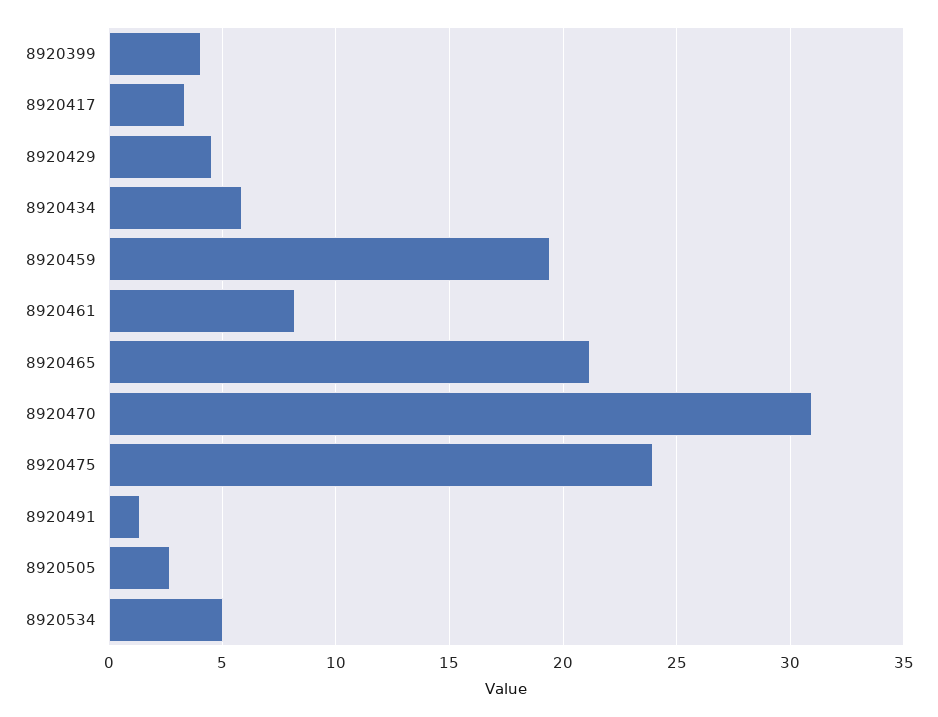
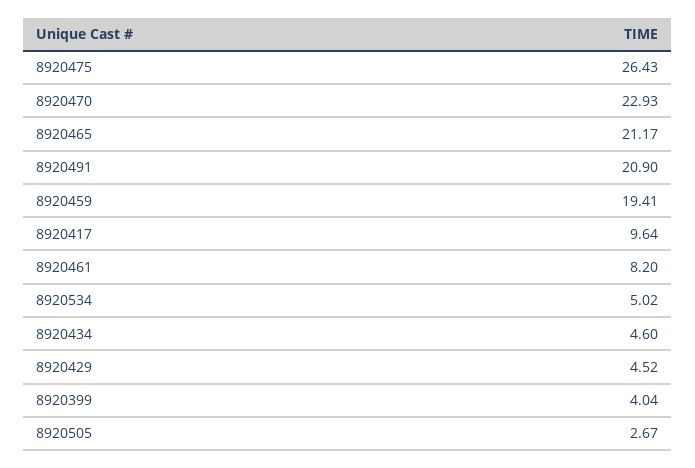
8920417: 3.5 -> 9.64
8920434: 6 -> 4.6
8920470: 31 -> 22.93
8920475: 24 -> 26.43
8920491: 1.5 -> 20.9

